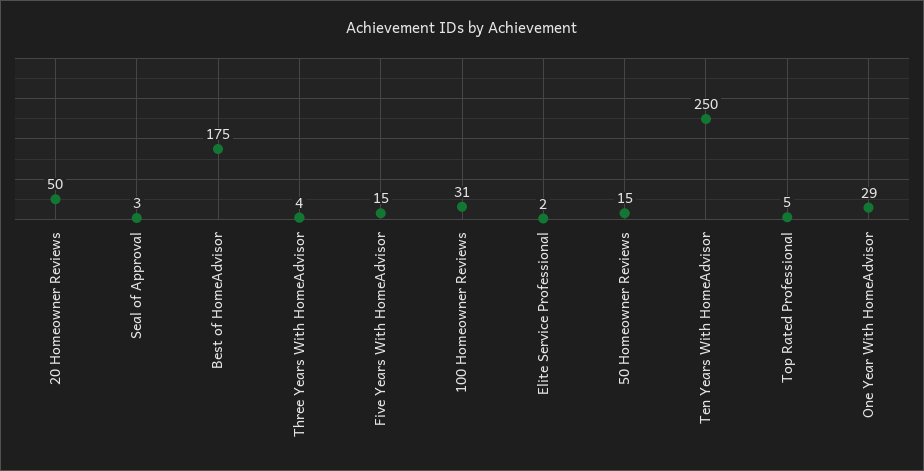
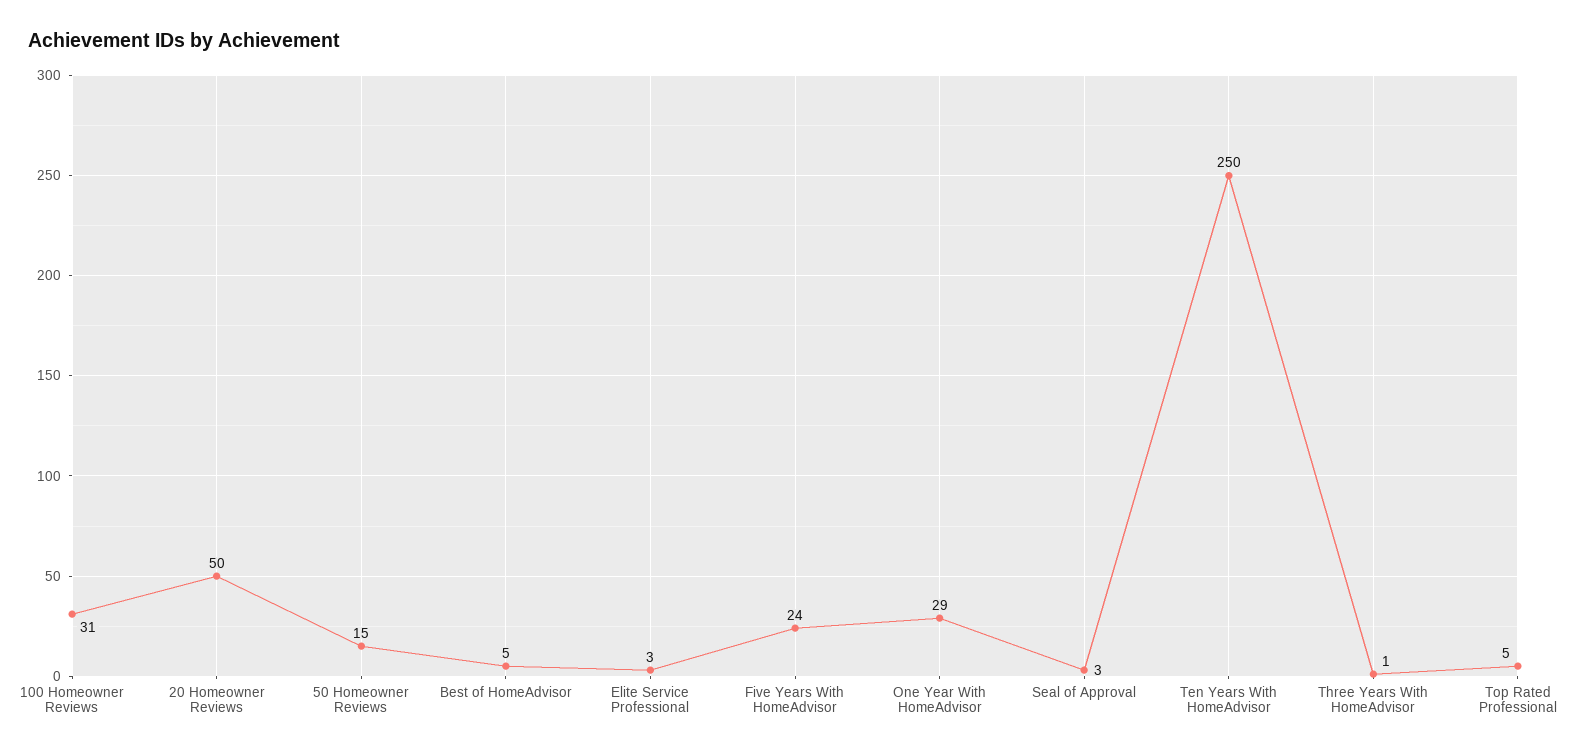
Best of HomeAdvisor: 175 -> 5
Three Years With HomeAdvisor: 4 -> 1
Five Years With HomeAdvisor: 15 -> 24
Elite Service Professional: 2 -> 3

